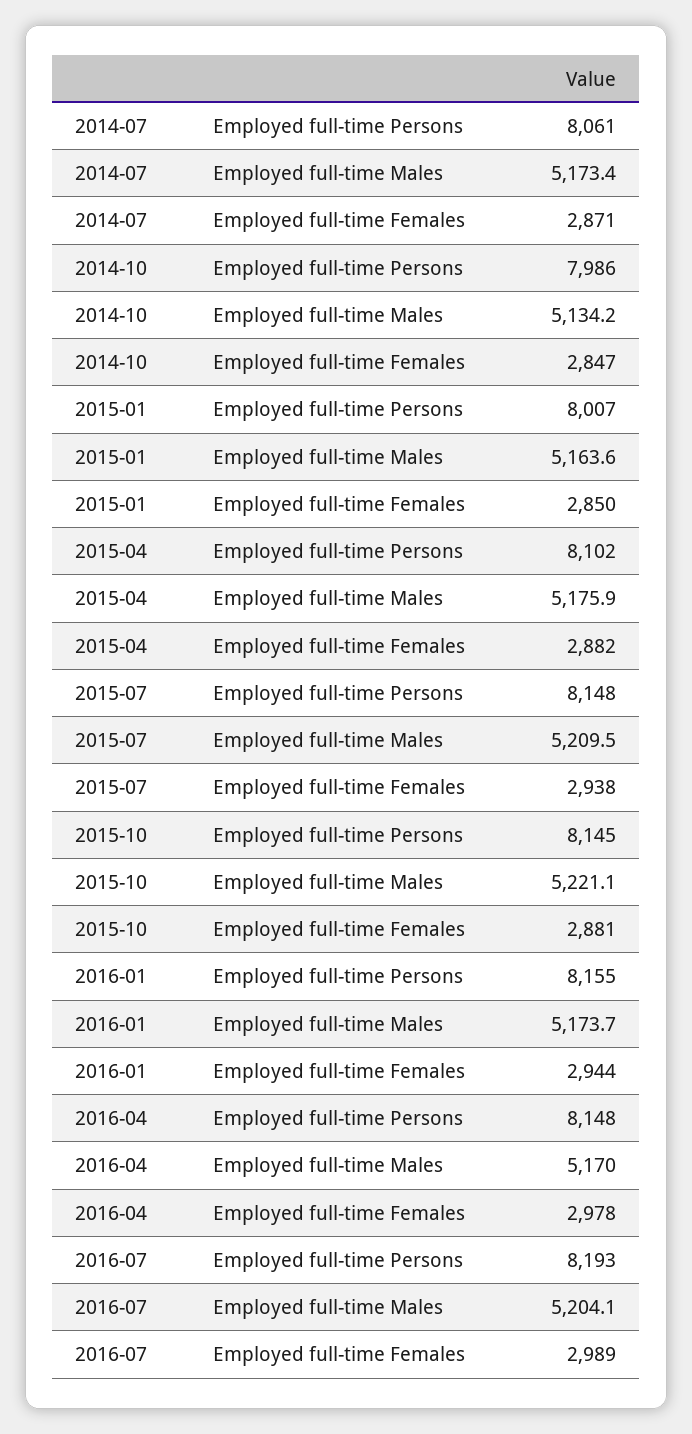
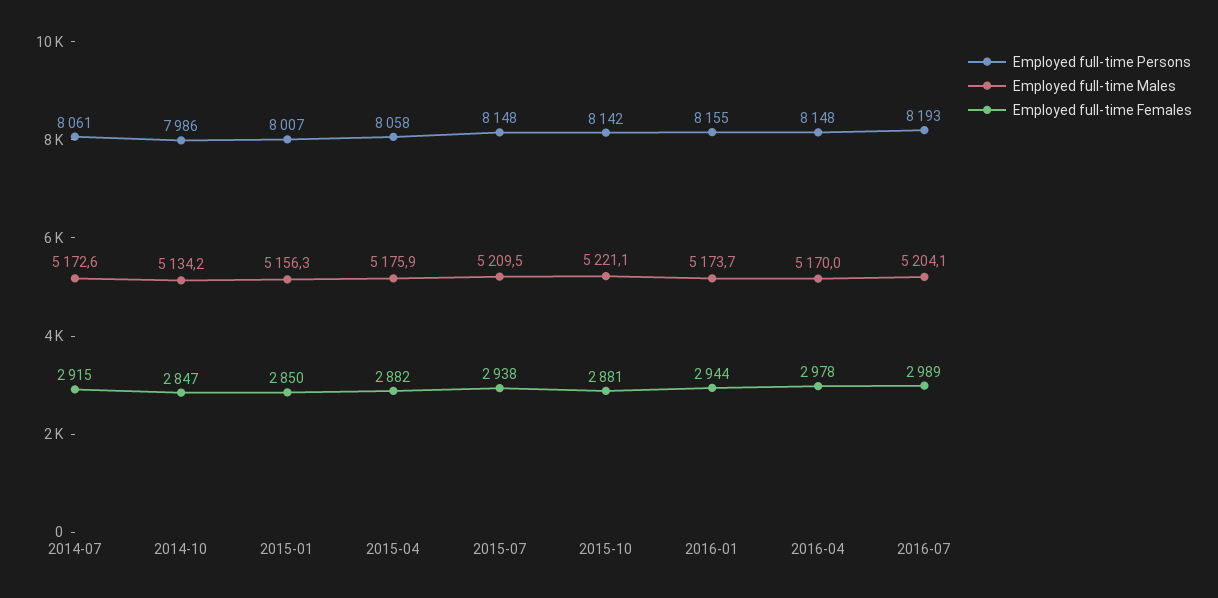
Employed full-time Males, 2014-07: 5173.4 -> 5172.6
Employed full-time Females, 2014-07: 2871 -> 2915
Employed full-time Males, 2015-01: 5163.6 -> 5156.3
Employed full-time Persons, 2015-04: 8102 -> 8058
Employed full-time Persons, 2015-10: 8145 -> 8142

